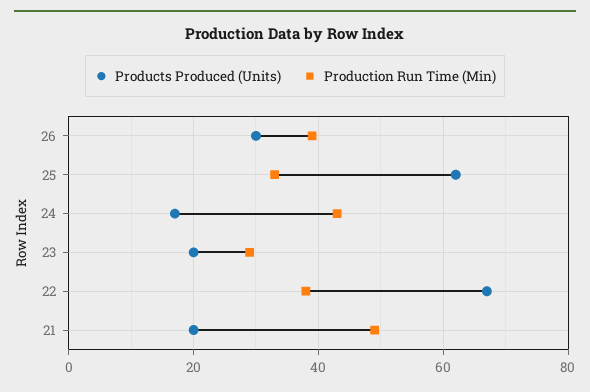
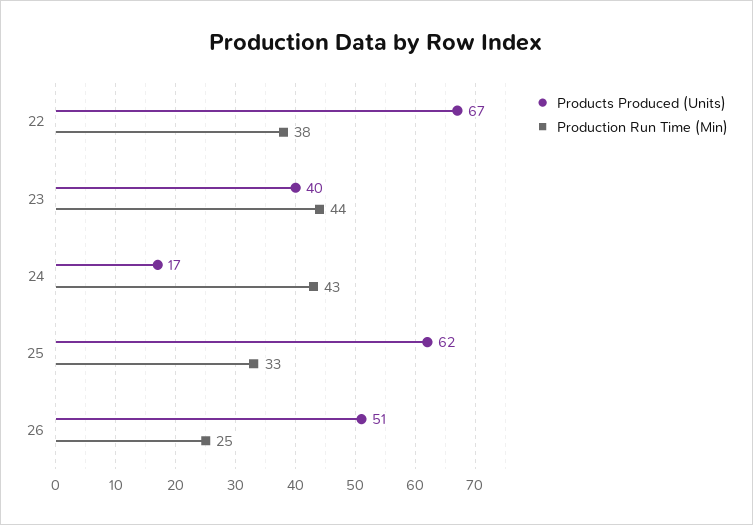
Products Produced (Units), 26: 30 -> 51
Production Run Time (Min), 26: 40 -> 25
Products Produced (Units), 23: 20 -> 40
Production Run Time (Min), 23: 30 -> 44
Products Produced (Units), 21: 20 -> none
Production Run Time (Min), 21: 50 -> none

